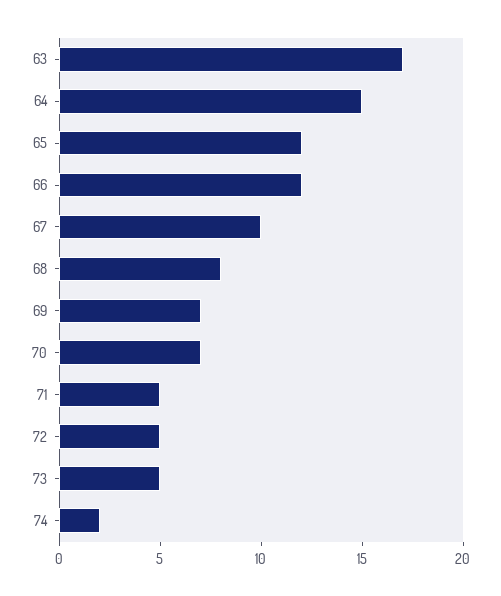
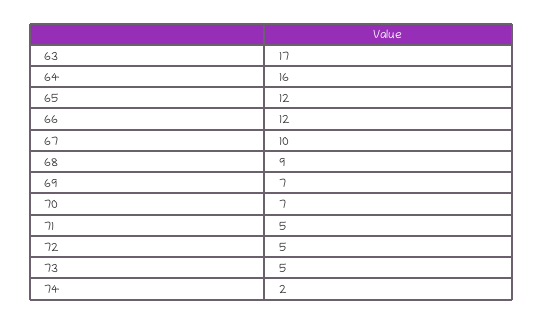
64: 15 -> 16
68: 8 -> 9

